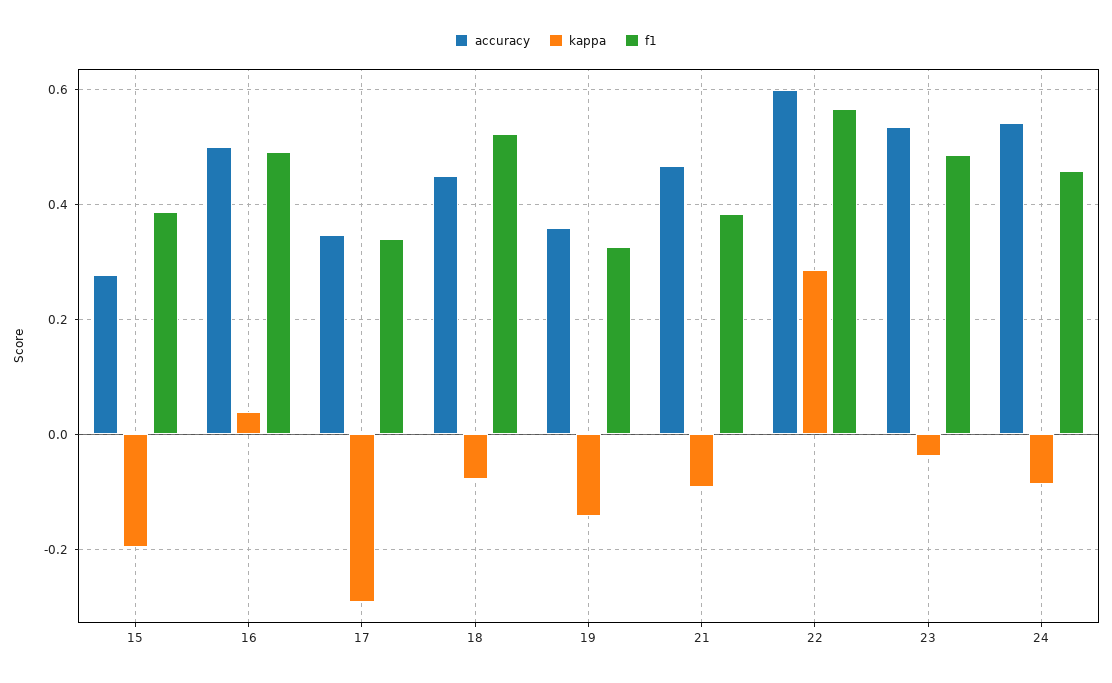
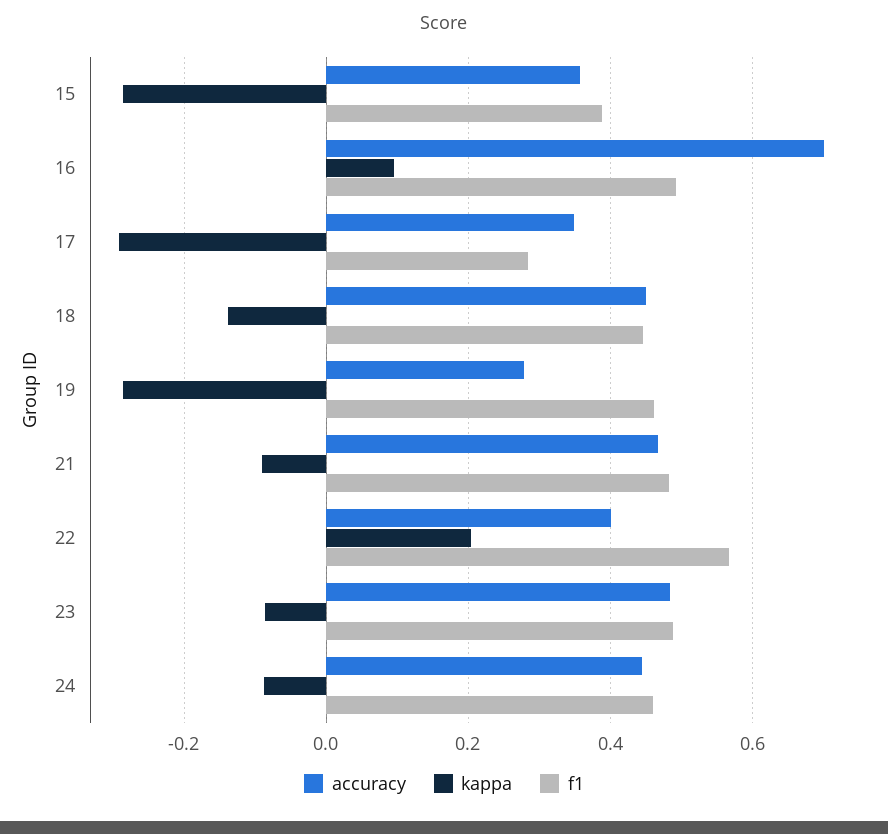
accuracy, 15: 0.28 -> 0.36
kappa, 15: -0.2 -> -0.28
accuracy, 16: 0.5 -> 0.7
kappa, 16: 0.04 -> 0.1
f1, 17: 0.34 -> 0.28
kappa, 18: -0.08 -> -0.14
f1, 18: 0.52 -> 0.44
accuracy, 19: 0.36 -> 0.28
kappa, 19: -0.14 -> -0.28
f1, 19: 0.32 -> 0.46
f1, 21: 0.38 -> 0.48
accuracy, 22: 0.6 -> 0.4
kappa, 22: 0.28 -> 0.2
accuracy, 23: 0.54 -> 0.48
kappa, 23: -0.04 -> -0.08
accuracy, 24: 0.54 -> 0.44

